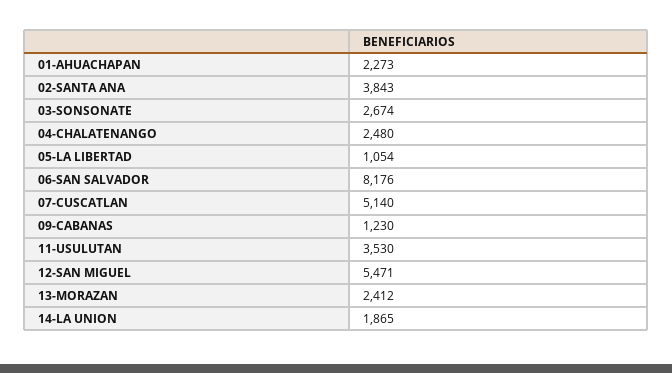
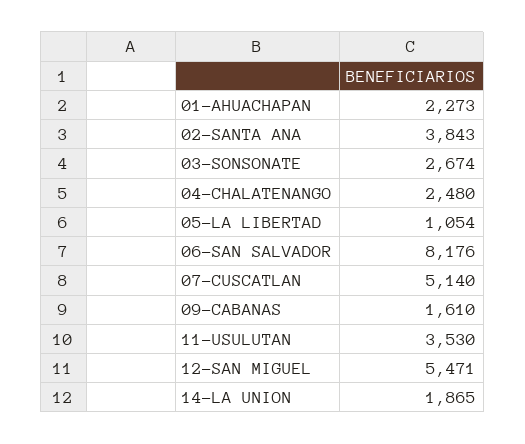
09-CABANAS: 1230 -> 1610
13-MORAZAN: 2412 -> none

